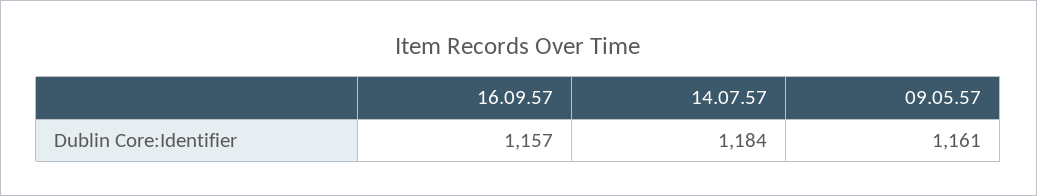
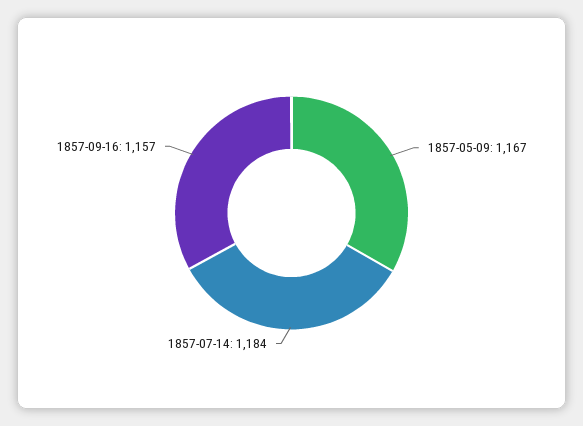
09.05.57: 1161 -> 1167

